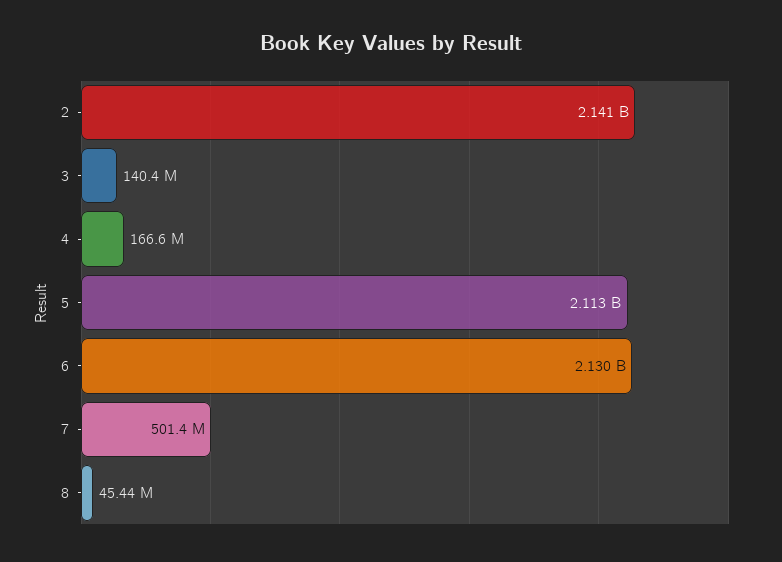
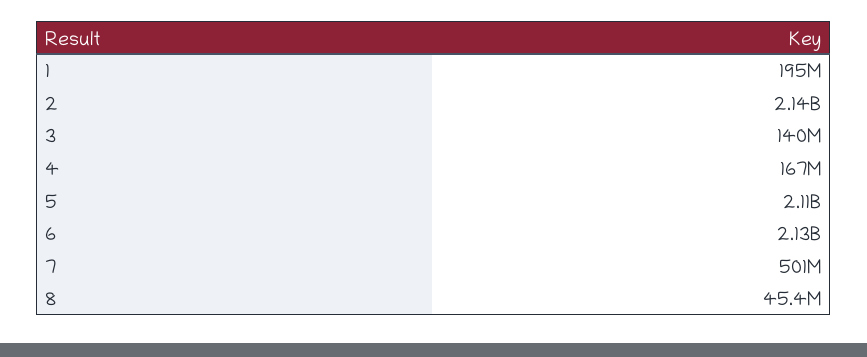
1: none -> 195000000

